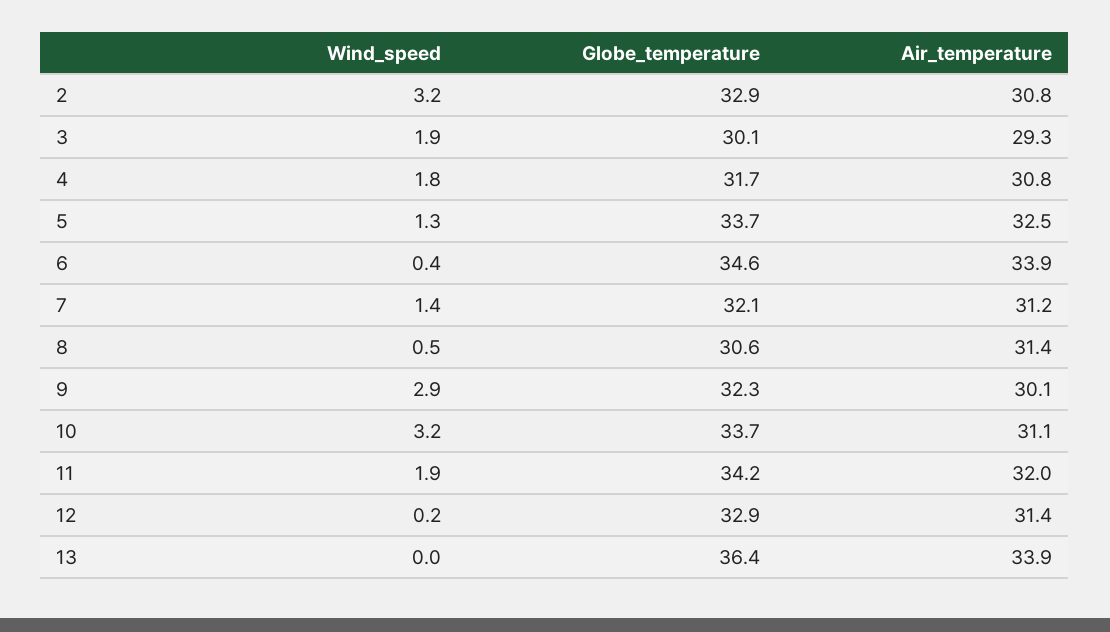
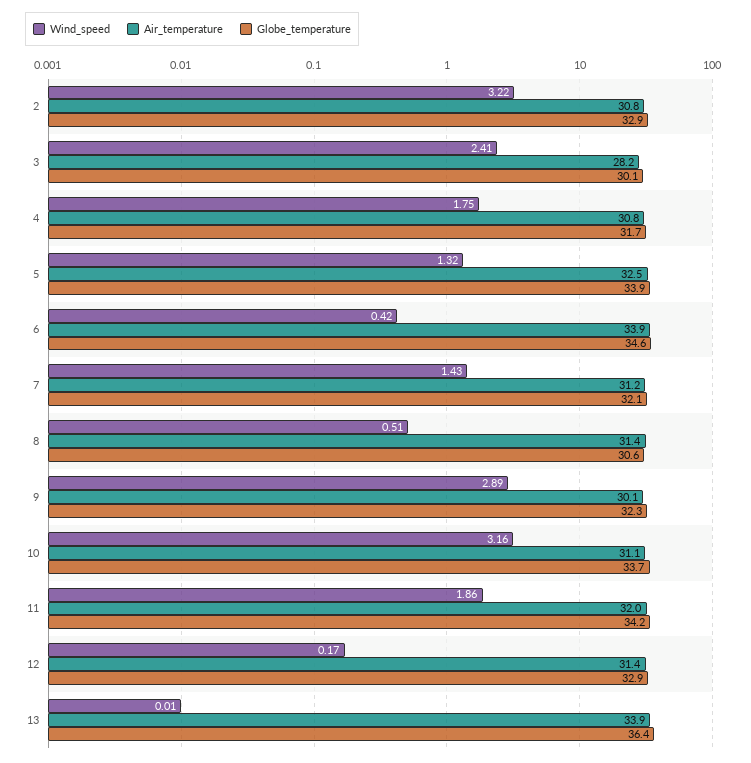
Wind_speed, 3: 1.9 -> 2.41
Air_temperature, 3: 29.3 -> 28.2
Globe_temperature, 5: 33.7 -> 33.9

